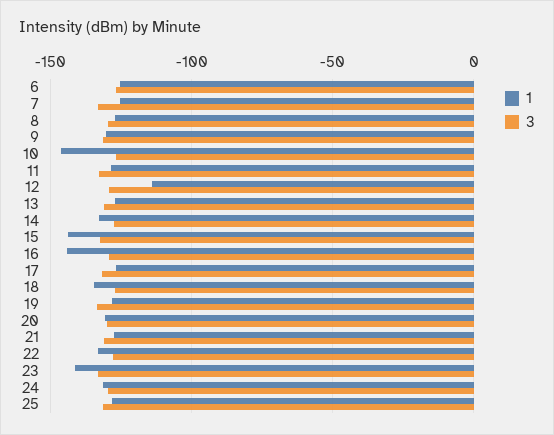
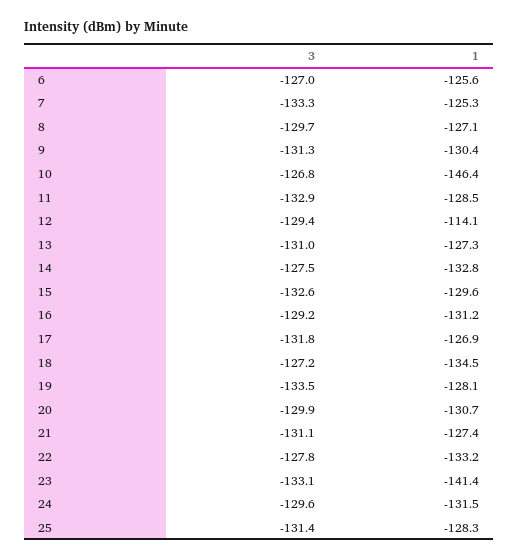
1, 15: -145 -> -129.6
1, 16: -145 -> -131.2

